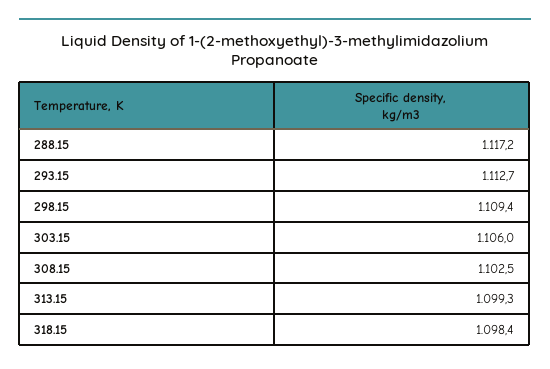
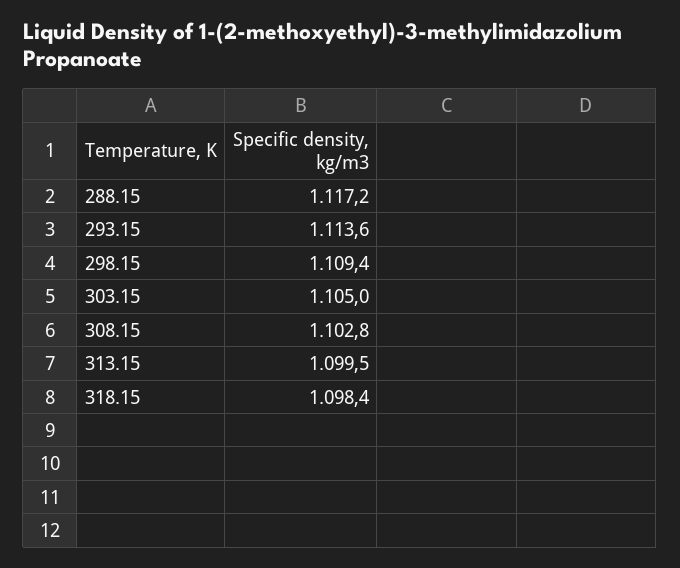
293.15: 1112.7 -> 1113.6
303.15: 1106 -> 1105
308.15: 1102.5 -> 1102.8
313.15: 1099.3 -> 1099.5

